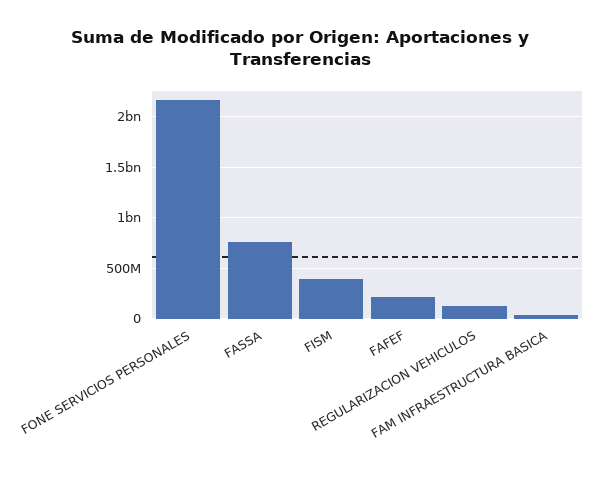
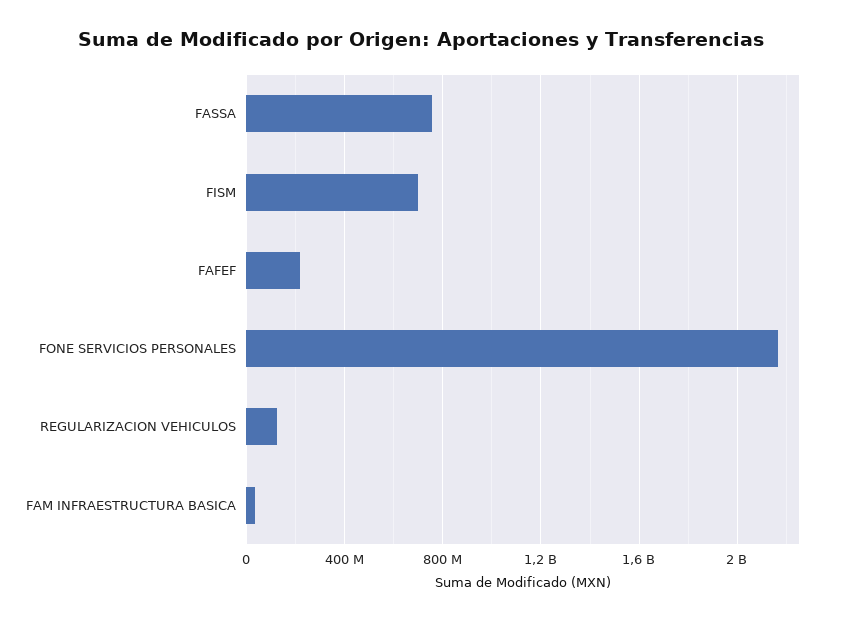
FISM: 400000000 -> 700000000

